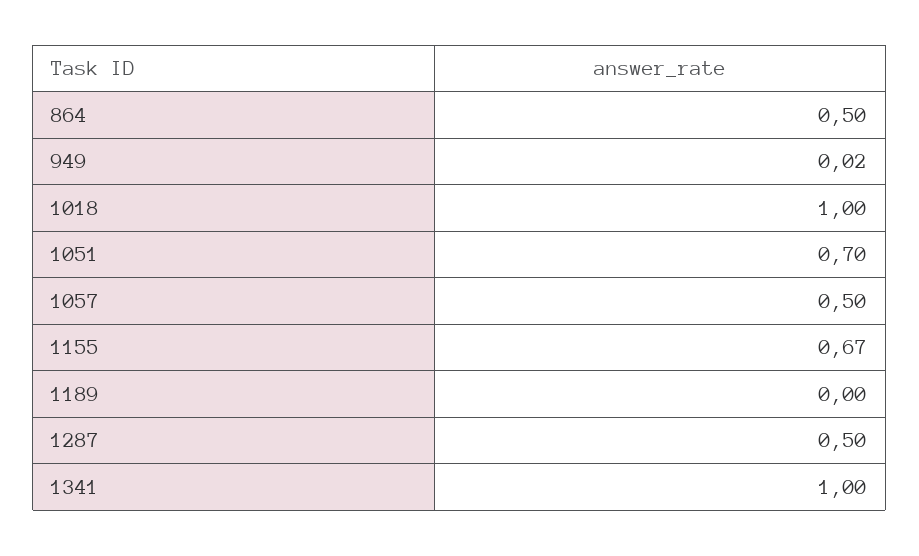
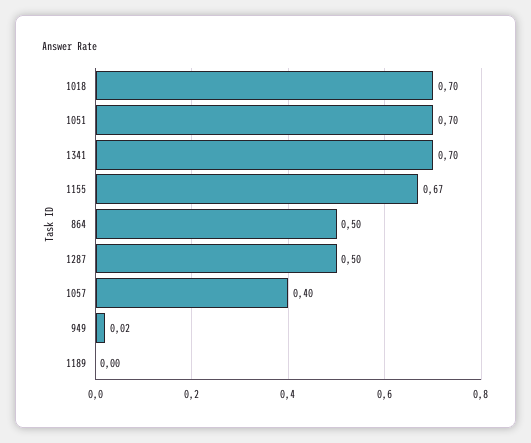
1018: 1 -> 0.7
1057: 0.5 -> 0.4
1341: 1 -> 0.7

